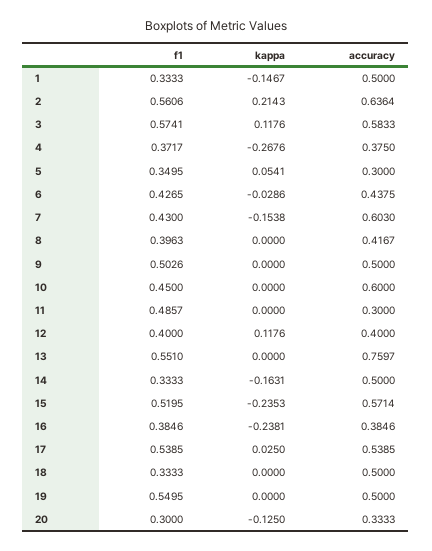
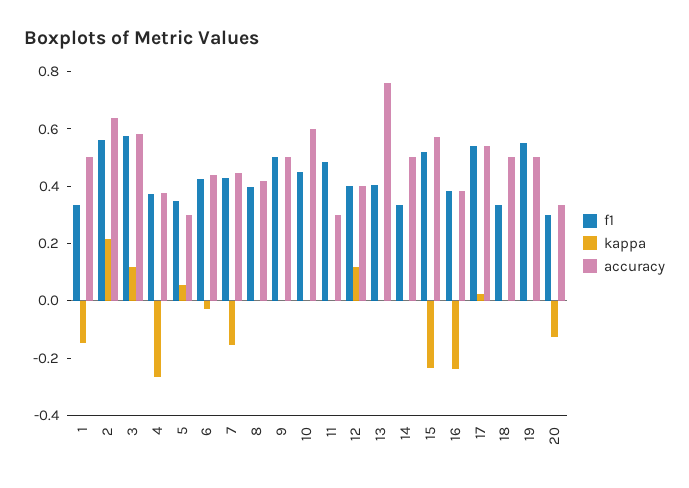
accuracy, 7: 0.603 -> 0.45
f1, 13: 0.551 -> 0.4
kappa, 14: -0.1631 -> 0

